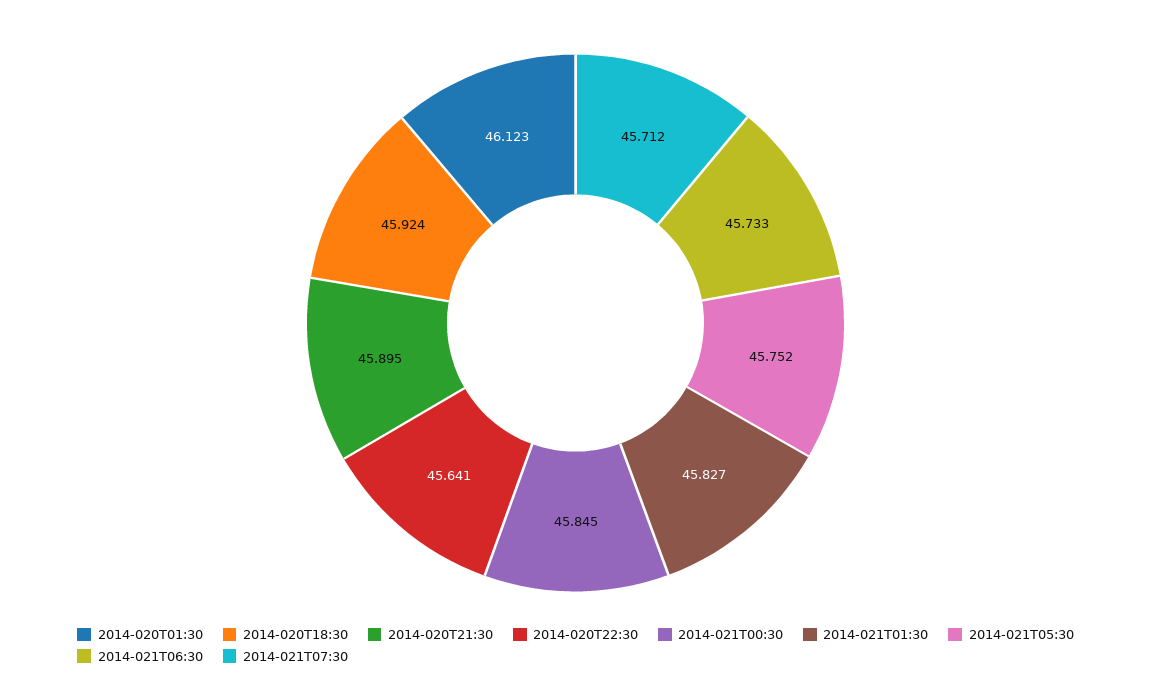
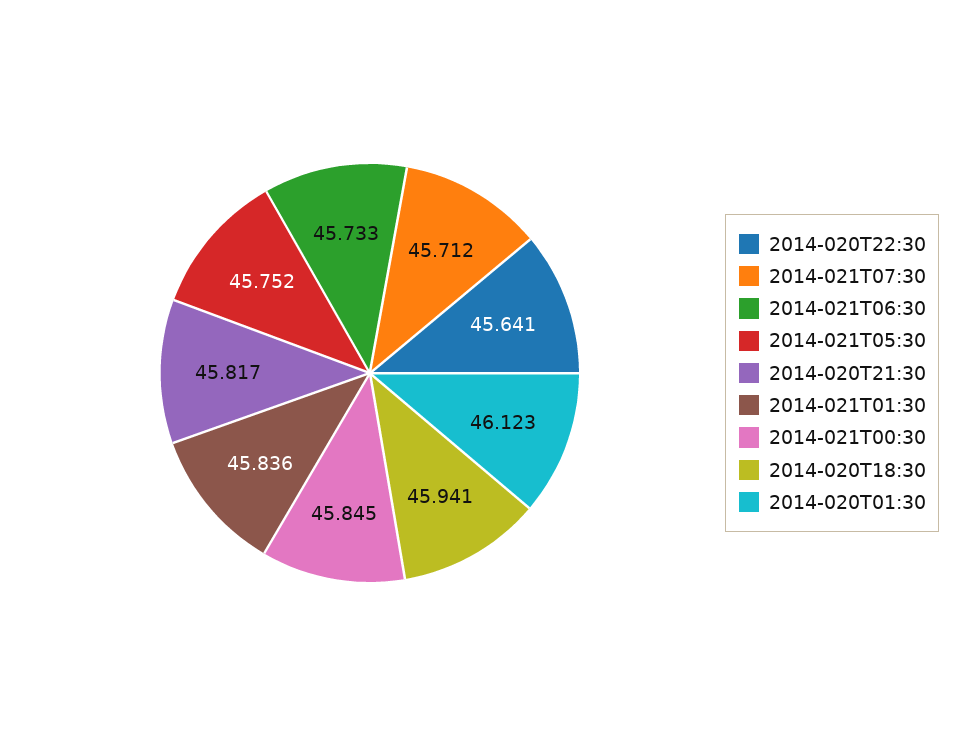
2014-020T18:30: 45.924 -> 45.941
2014-020T21:30: 45.895 -> 45.817
2014-021T01:30: 45.827 -> 45.836

